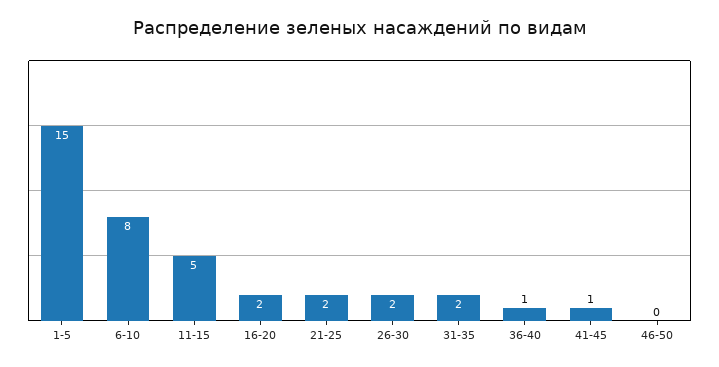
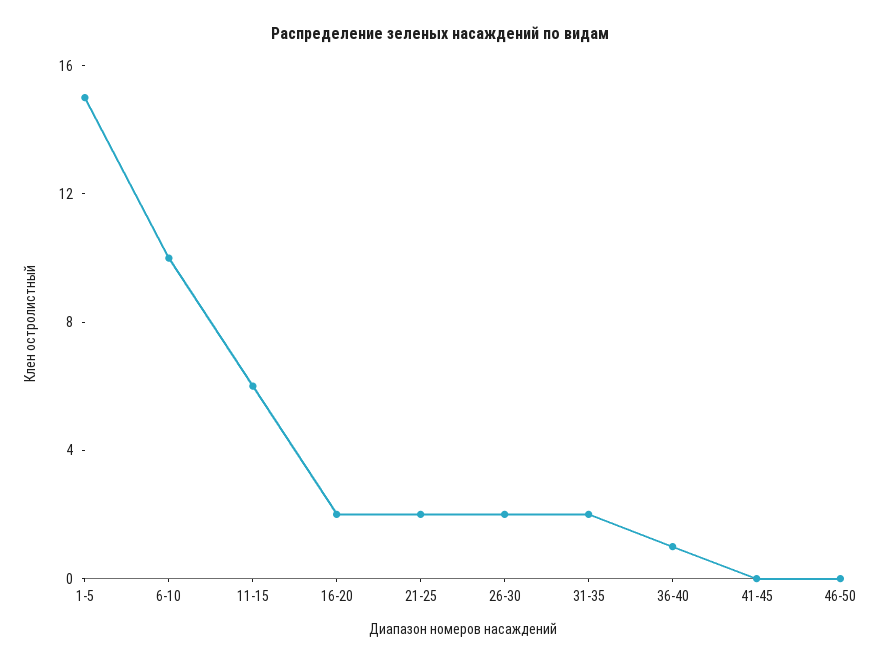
6-10: 8 -> 10
11-15: 5 -> 6
41-45: 1 -> 0

